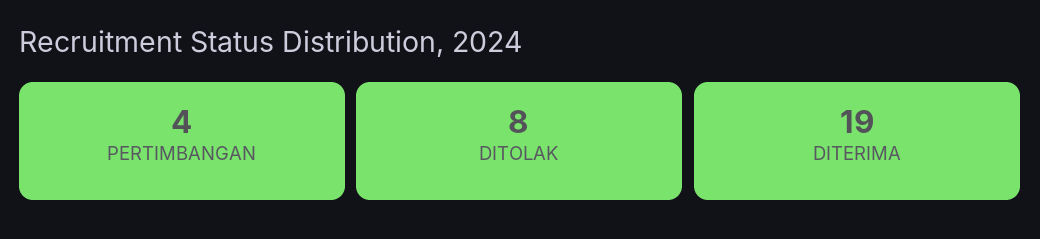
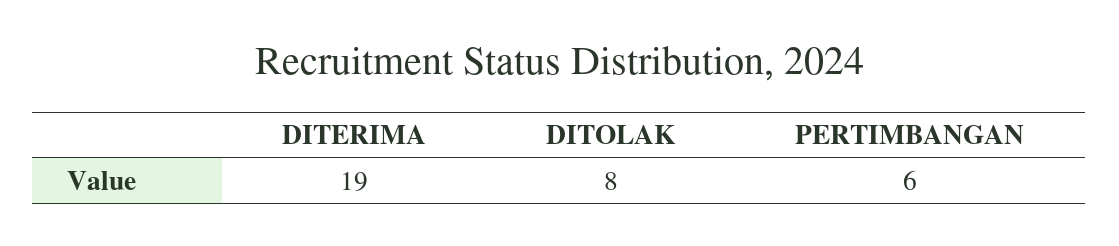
PERTIMBANGAN: 4 -> 6

